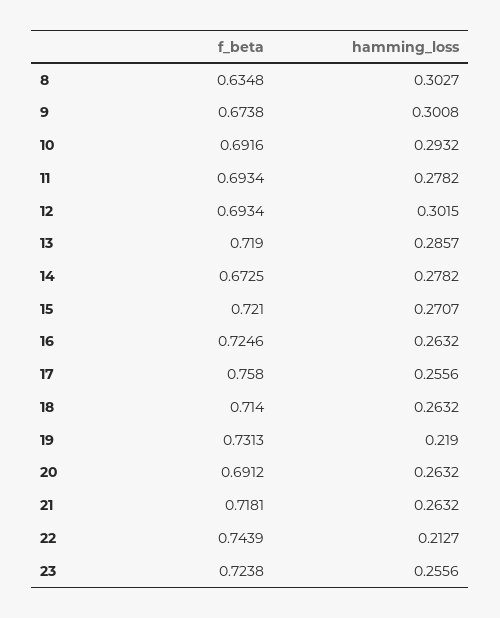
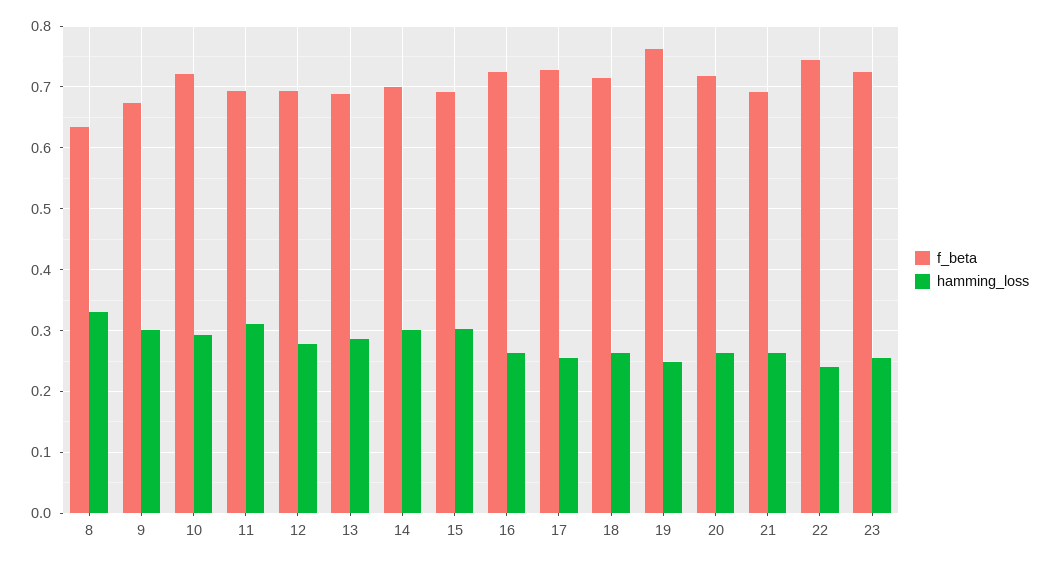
hamming_loss, 8: 0.3027 -> 0.33
f_beta, 10: 0.6916 -> 0.72
hamming_loss, 11: 0.2782 -> 0.31
hamming_loss, 12: 0.3015 -> 0.28
f_beta, 13: 0.719 -> 0.69
f_beta, 14: 0.6725 -> 0.7
hamming_loss, 14: 0.2782 -> 0.3
f_beta, 15: 0.721 -> 0.69
hamming_loss, 15: 0.2707 -> 0.3
f_beta, 17: 0.758 -> 0.73
f_beta, 19: 0.7313 -> 0.76
hamming_loss, 19: 0.219 -> 0.25
f_beta, 20: 0.6912 -> 0.72
f_beta, 21: 0.7181 -> 0.69
hamming_loss, 22: 0.2127 -> 0.24

